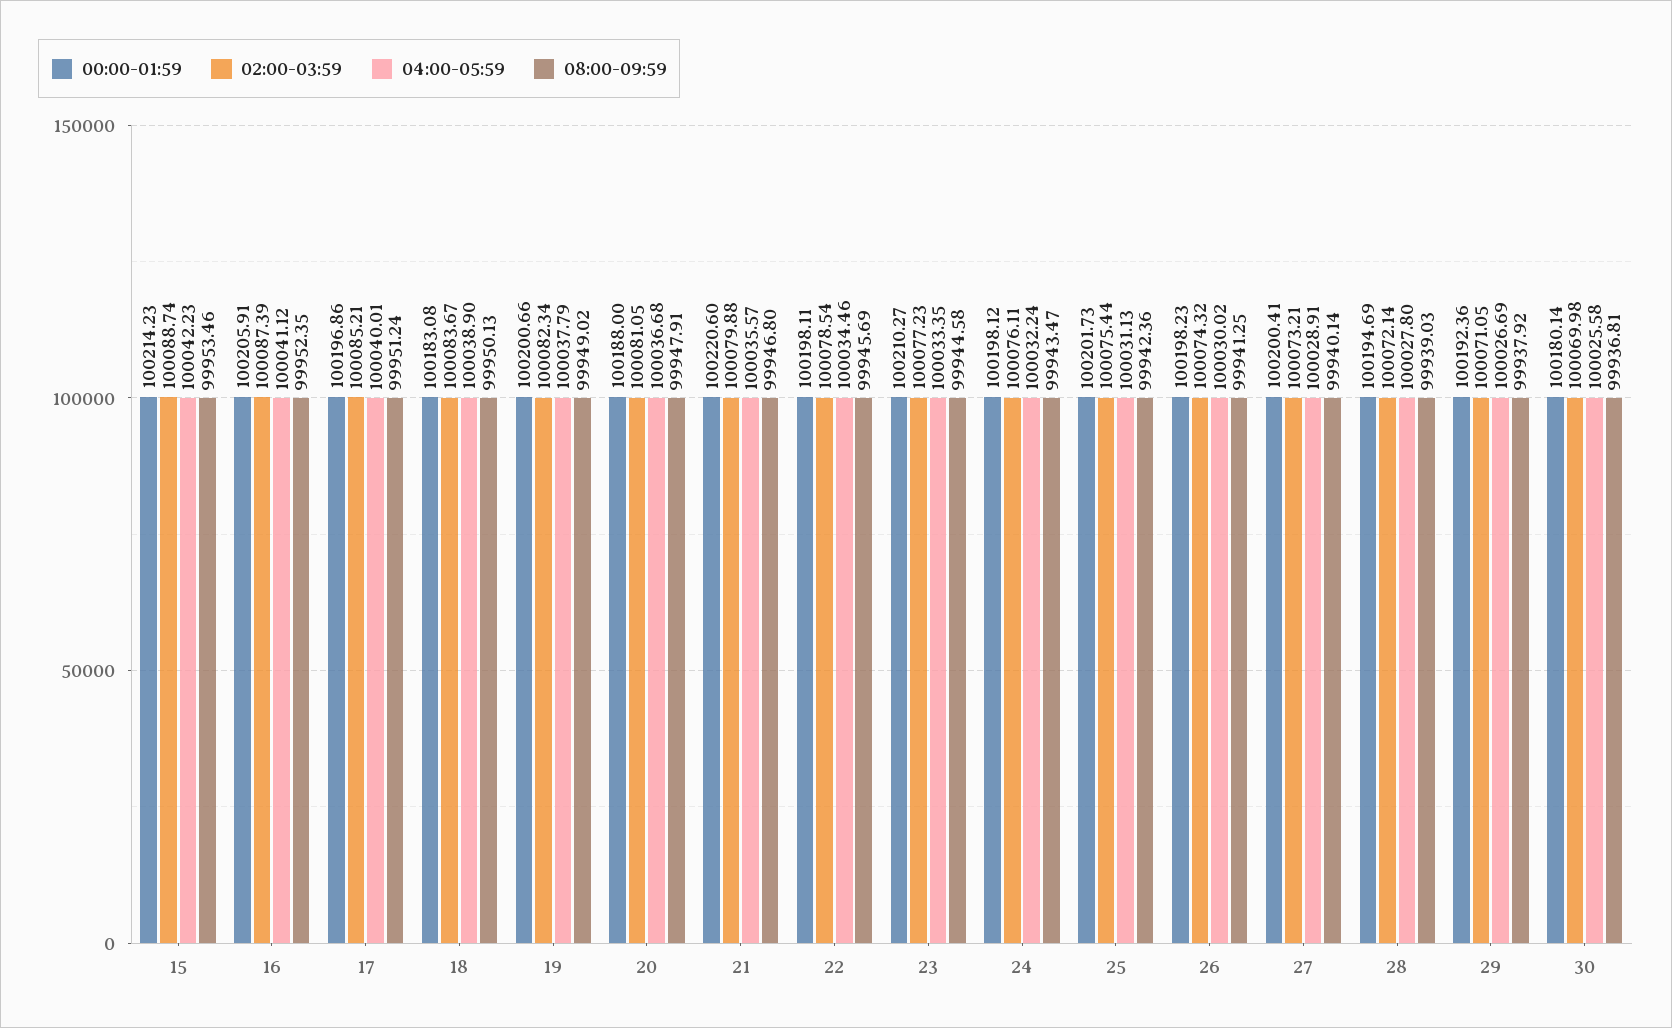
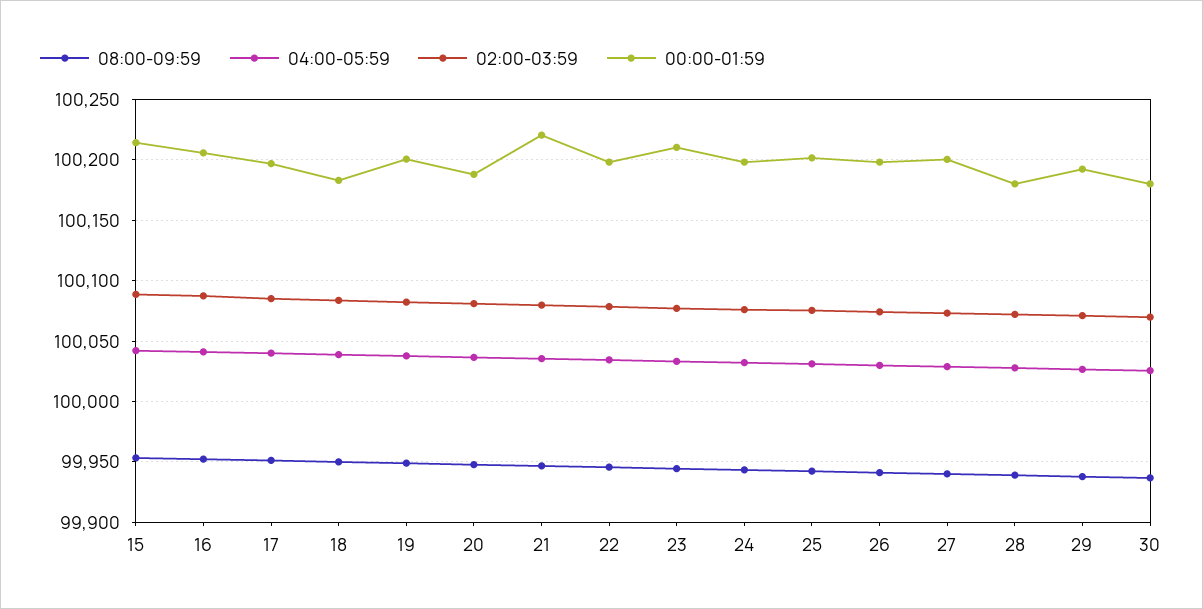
00:00-01:59, 28: 100194.69 -> 100180

